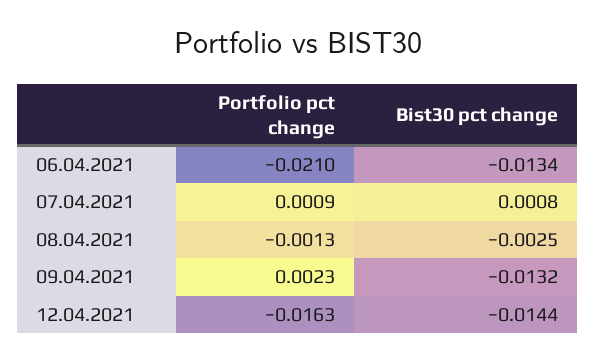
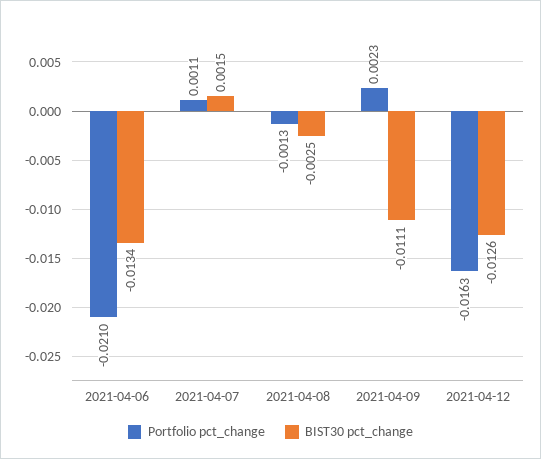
Portfolio pct change, 07.04.2021: 0.0009 -> 0.0011
Bist30 pct change, 07.04.2021: 0.0008 -> 0.0015
Bist30 pct change, 09.04.2021: -0.0132 -> -0.0111
Bist30 pct change, 12.04.2021: -0.0144 -> -0.0126

